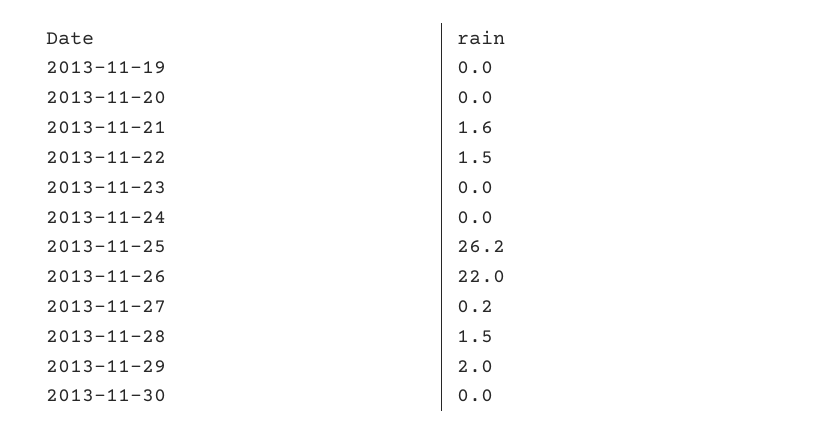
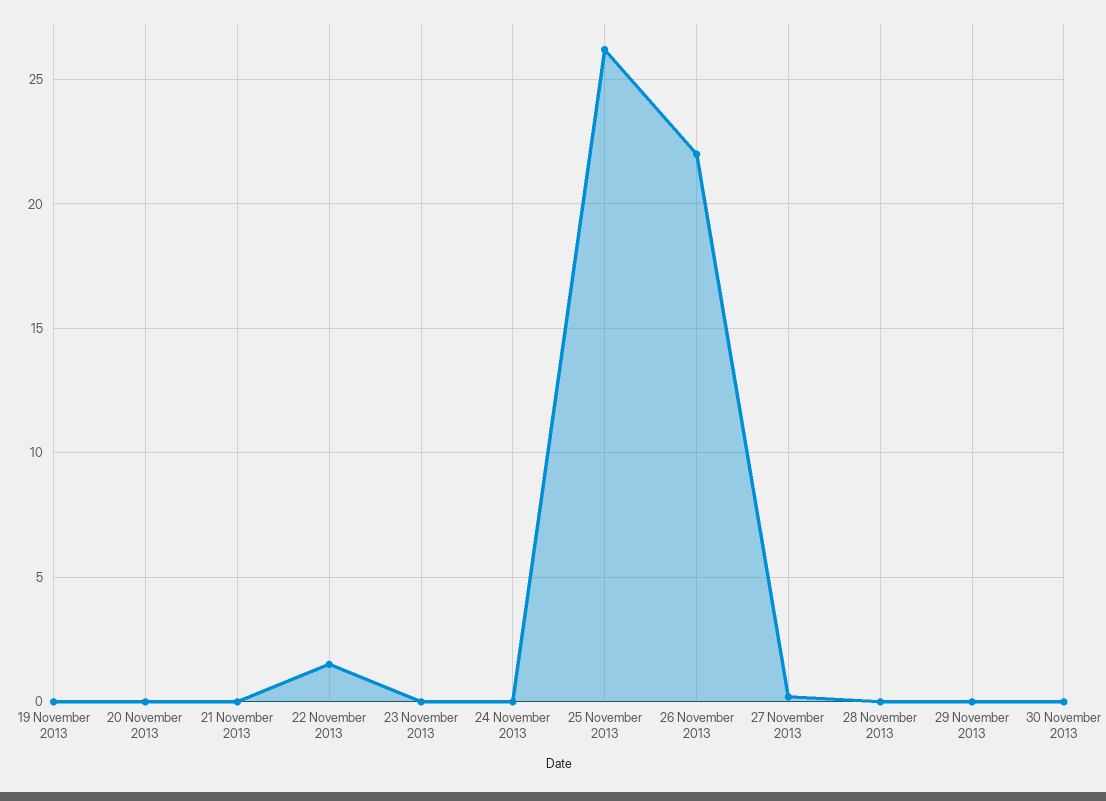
2013-11-21: 1.6 -> 0
2013-11-28: 1.5 -> 0
2013-11-29: 2 -> 0

